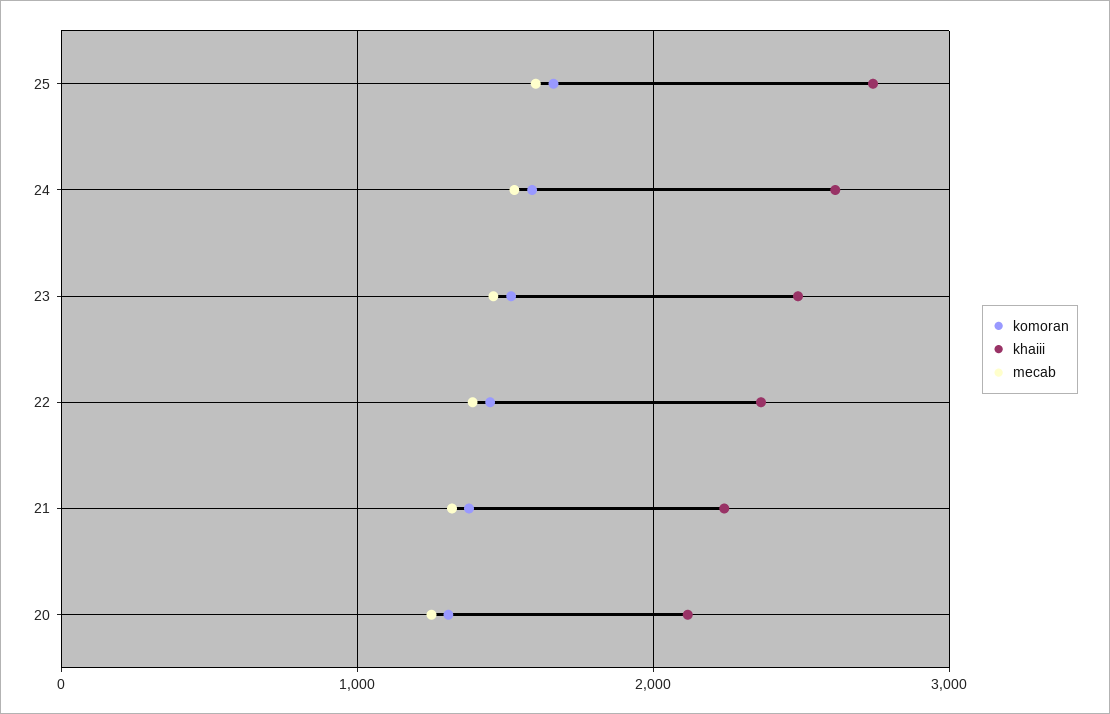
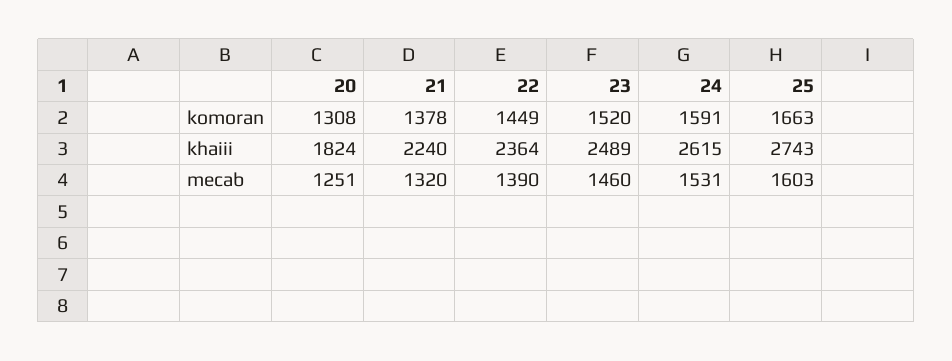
khaiii, 20: 2100 -> 1824

